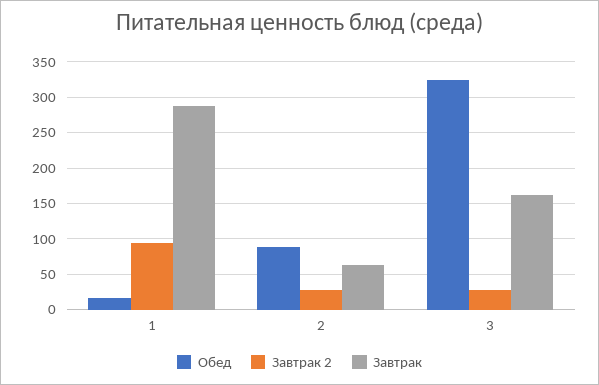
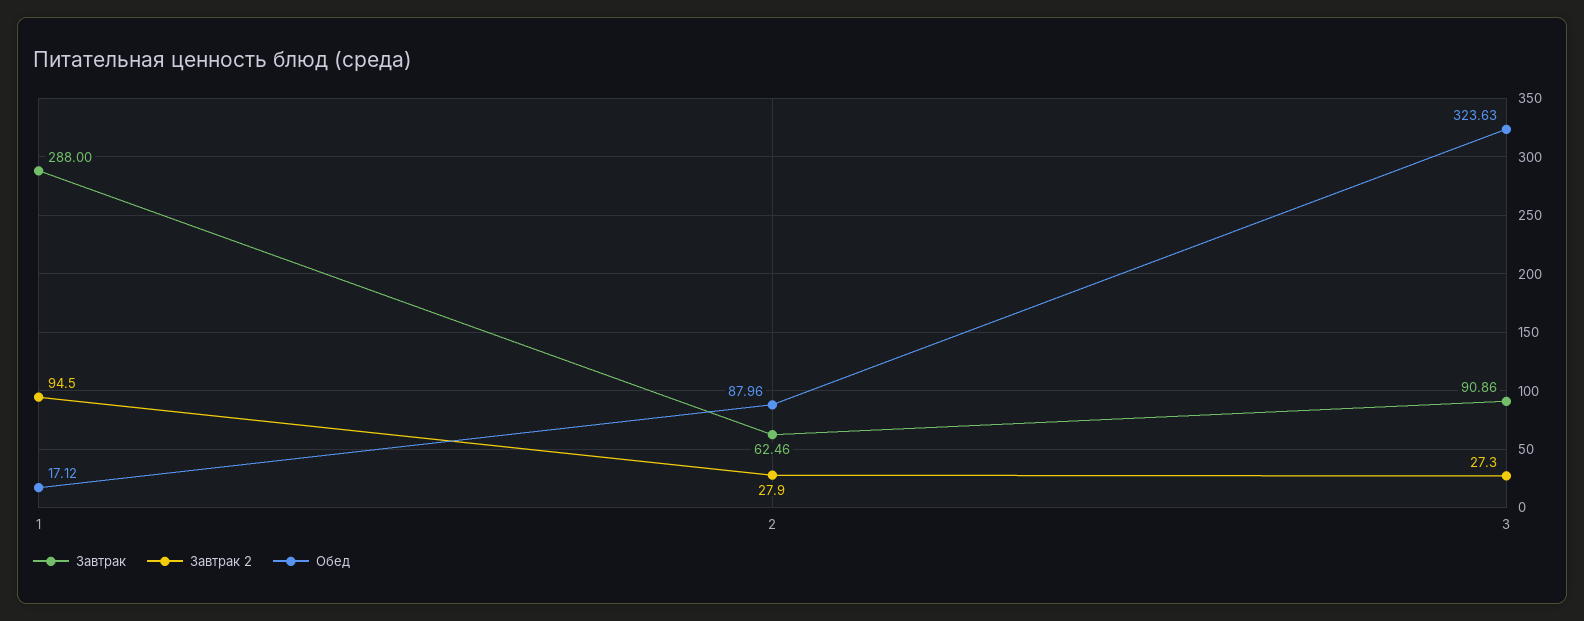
Завтрак, 3: 160 -> 90.86

